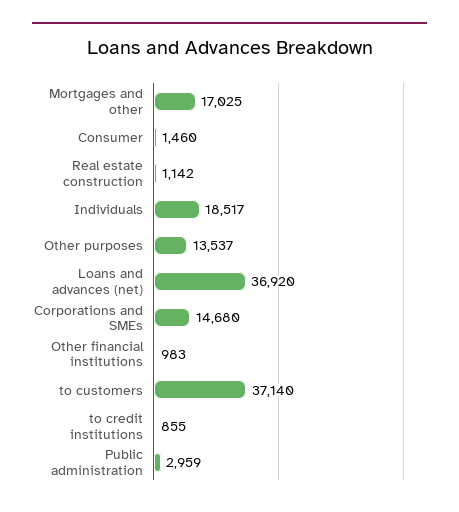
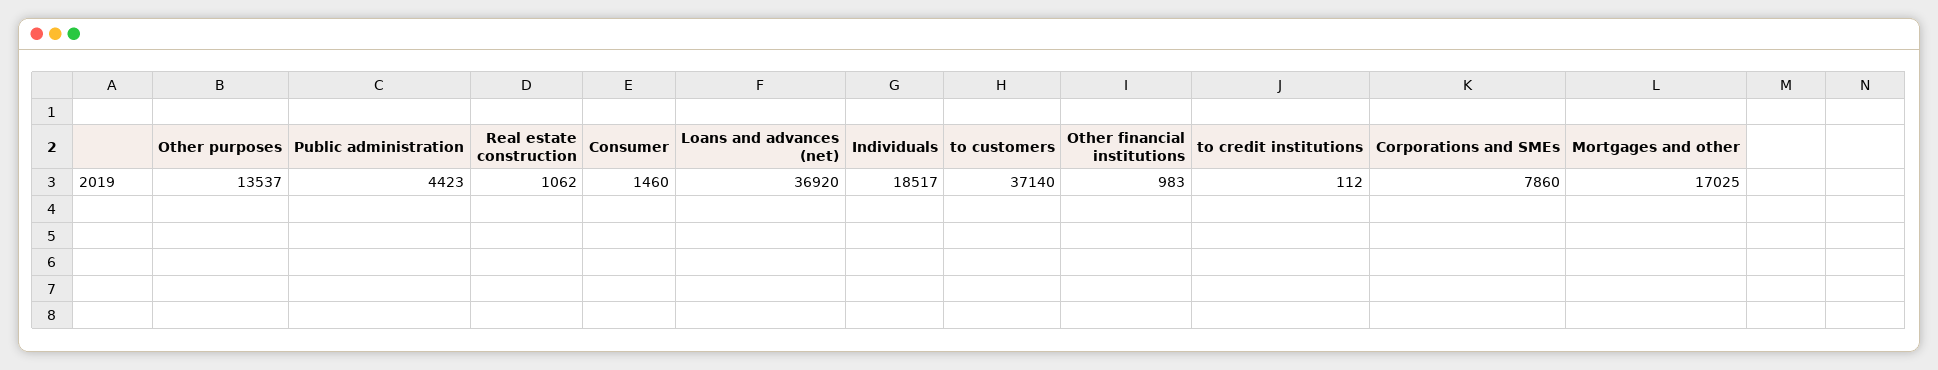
Real estate construction: 1142 -> 1062
Corporations and SMEs: 14680 -> 7860
to credit institutions: 855 -> 112
Public administration: 2959 -> 4423

